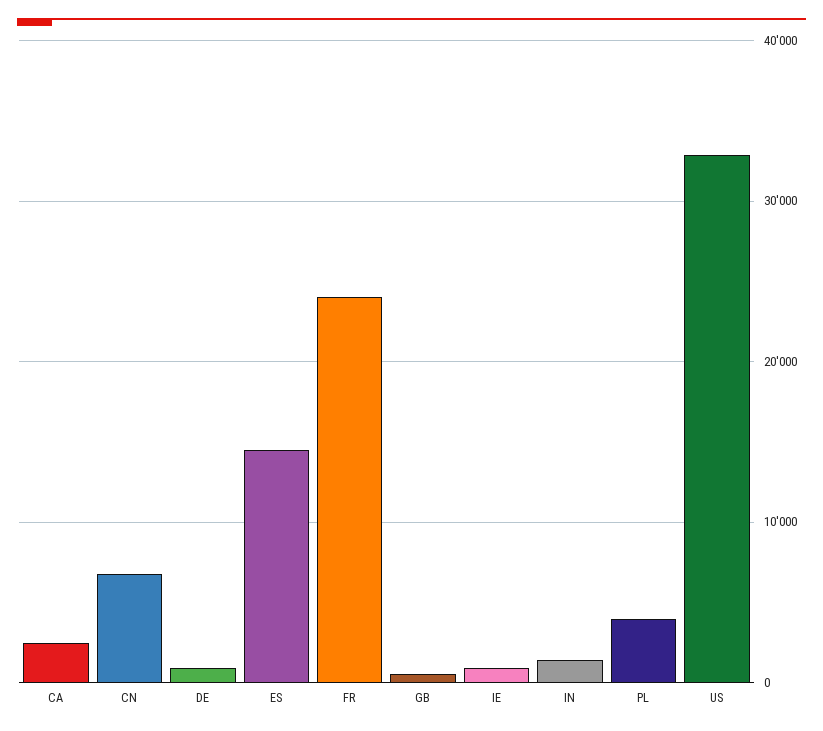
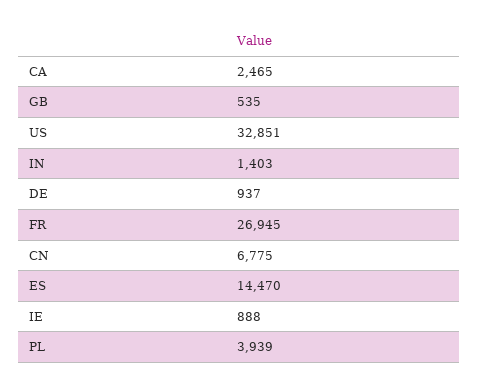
FR: 24000 -> 26945

